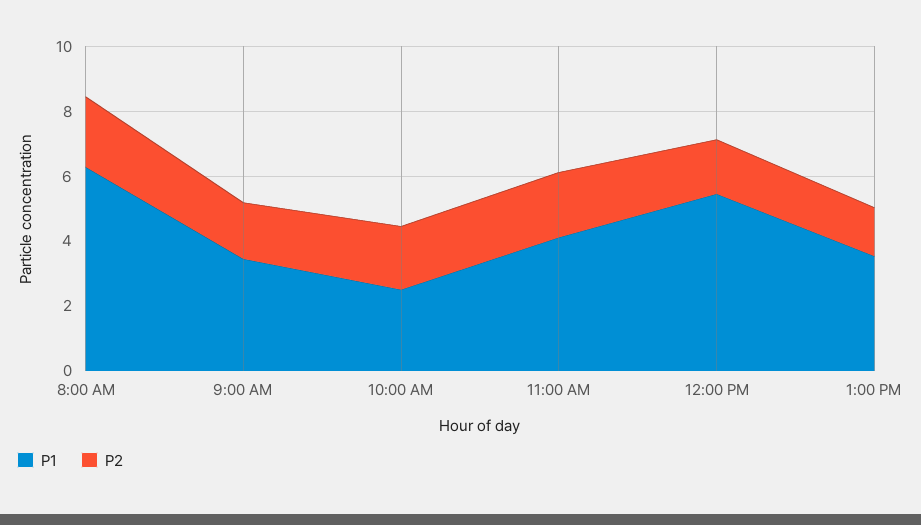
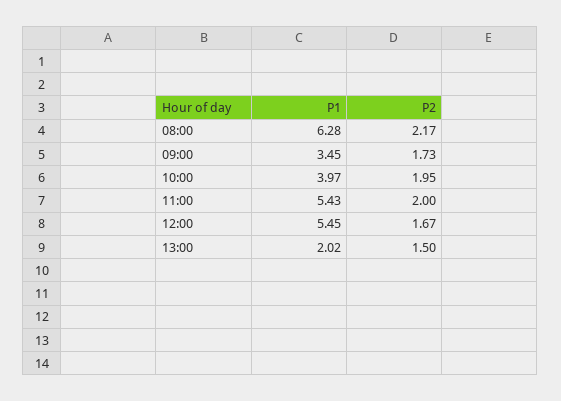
P1, 10:00 AM: 2.5 -> 3.97
P1, 11:00 AM: 4 -> 5.43
P1, 1:00 PM: 3.5 -> 2.02

